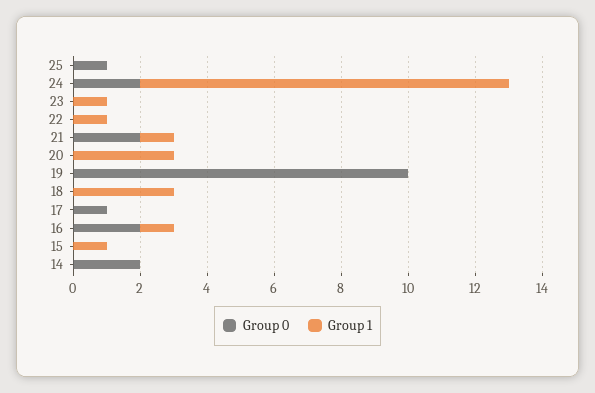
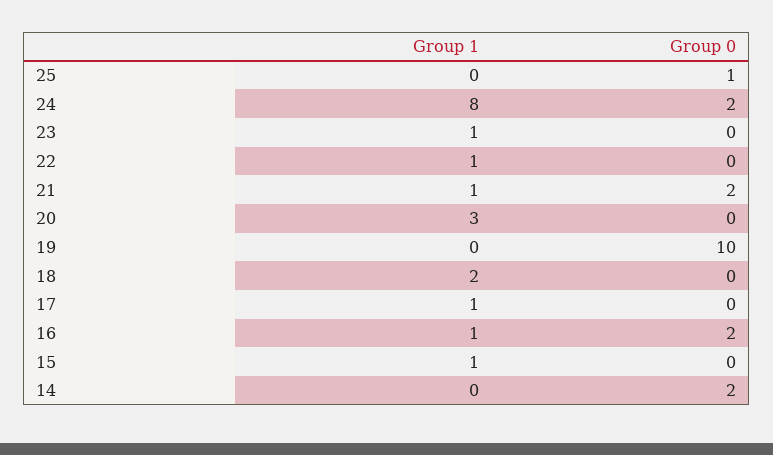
Group 1, 24: 11 -> 8
Group 1, 18: 3 -> 2
Group 0, 17: 1 -> 0
Group 1, 17: 0 -> 1

